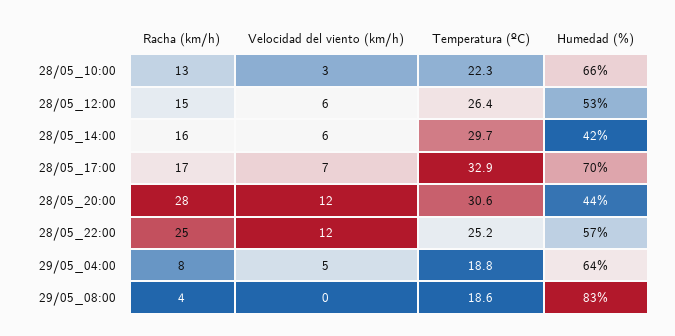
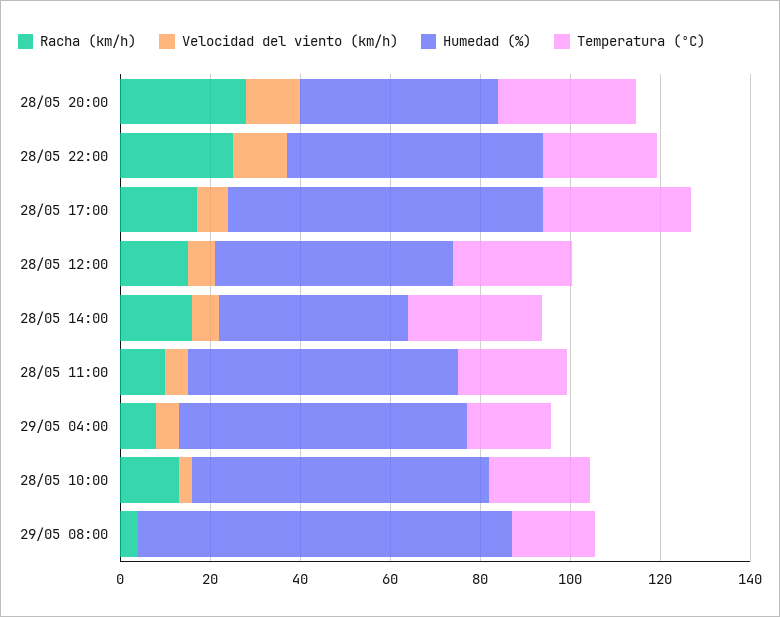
Racha (km/h), 28/05 11:00: none -> 10
Velocidad del viento (km/h), 28/05 11:00: none -> 5
Humedad (%), 28/05 11:00: none -> 60
Temperatura (ºC), 28/05 11:00: none -> 25

